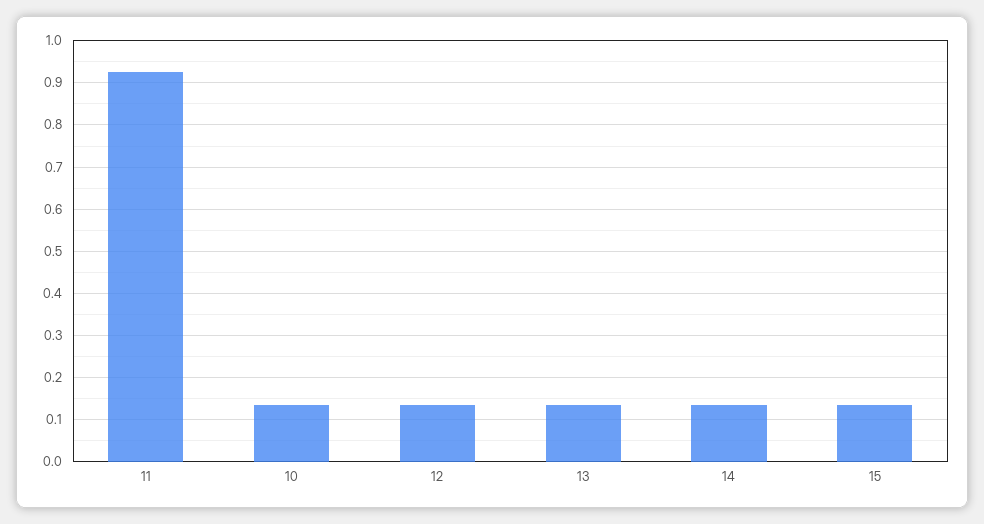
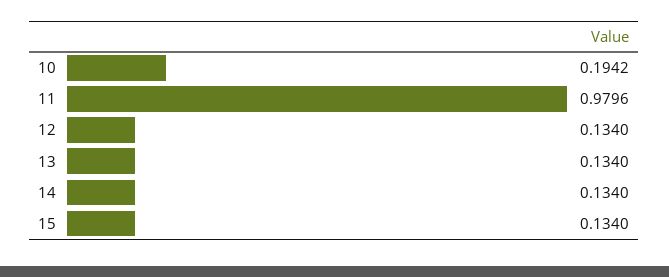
11: 0.92 -> 0.9796
10: 0.14 -> 0.1942

